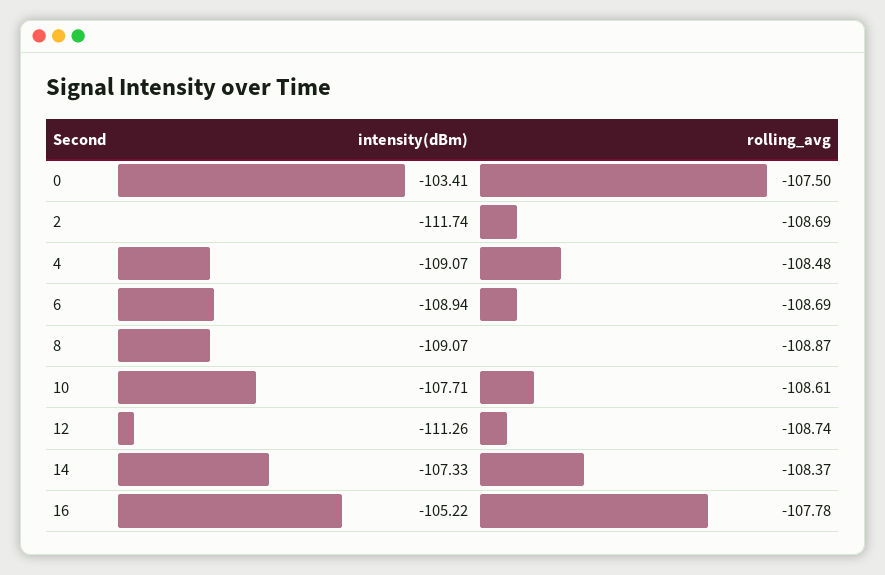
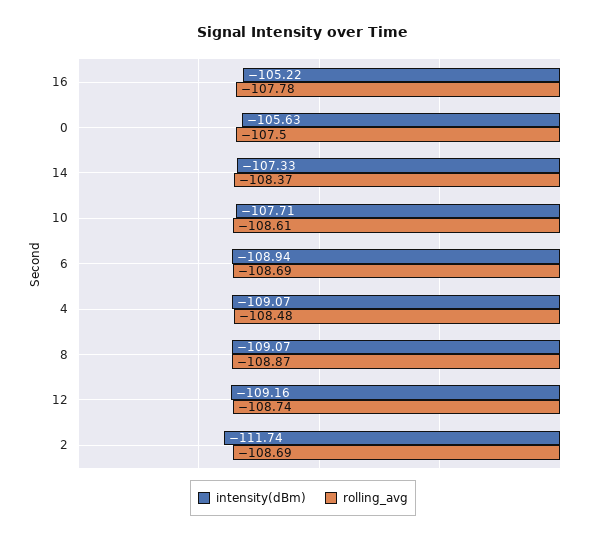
intensity(dBm), 0: -103.41 -> -105.63
intensity(dBm), 12: -111.26 -> -109.16

